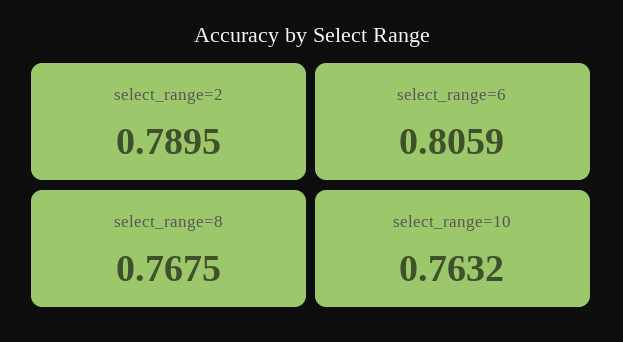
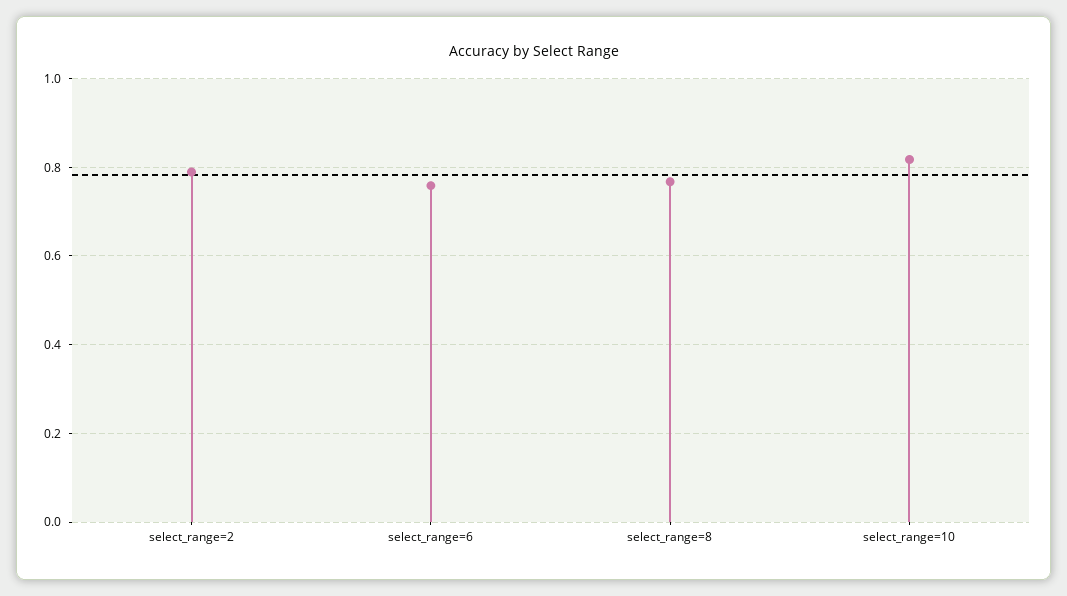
select_range=6: 0.8059 -> 0.76
select_range=10: 0.7632 -> 0.82

